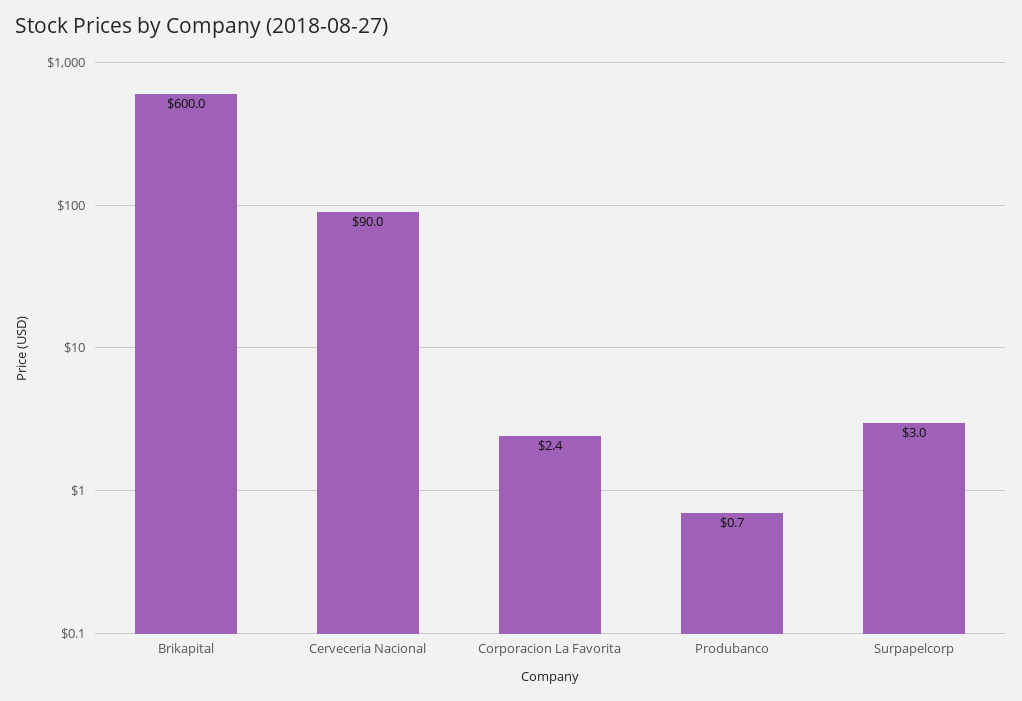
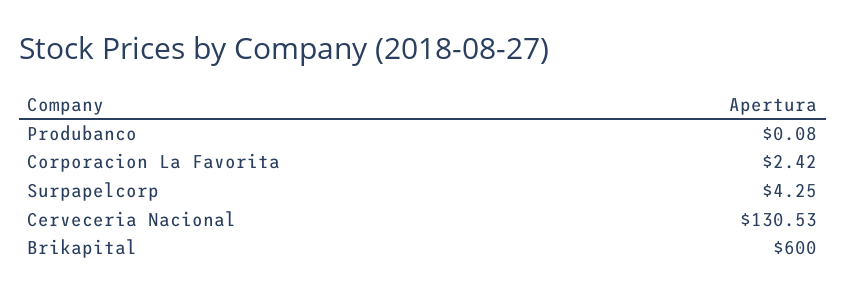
Cerveceria Nacional: 90 -> 130.53
Produbanco: 0.7 -> 0.08
Surpapelcorp: 3 -> 4.25

